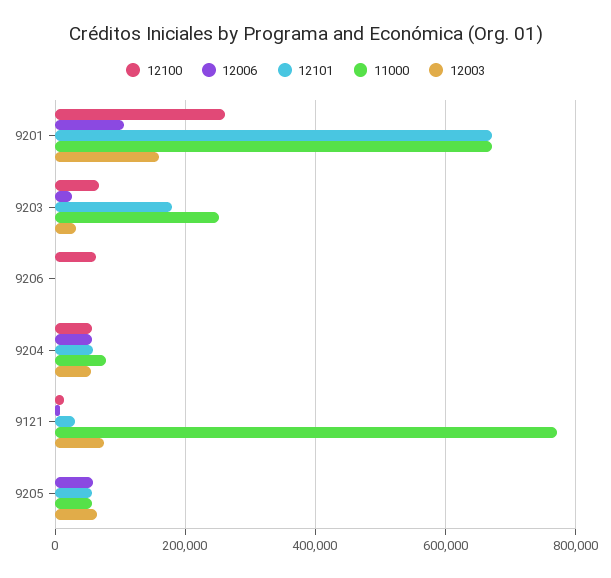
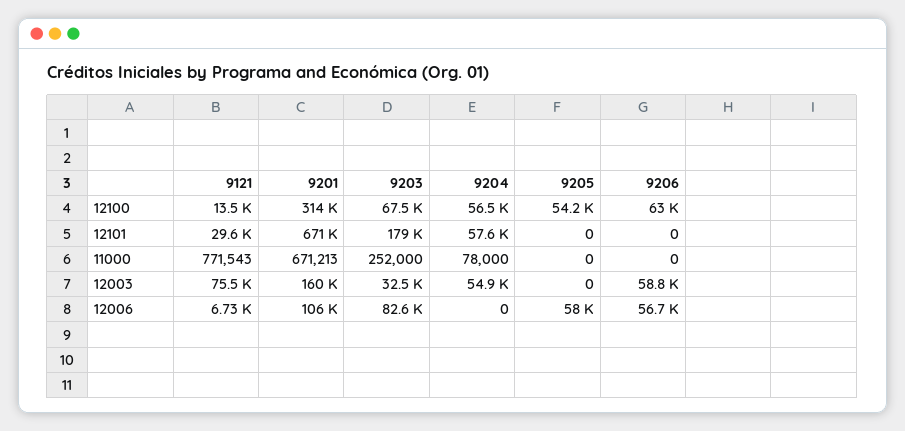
12100, 9201: 260000 -> 314000
12006, 9203: 20000 -> 82600
12006, 9206: 0 -> 56700
12003, 9206: 0 -> 58800
12006, 9204: 60000 -> 0
12100, 9205: 0 -> 54200
12101, 9205: 60000 -> 0
11000, 9205: 60000 -> 0
12003, 9205: 60000 -> 0

